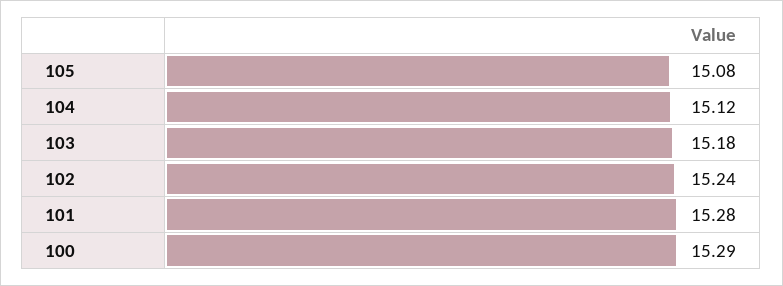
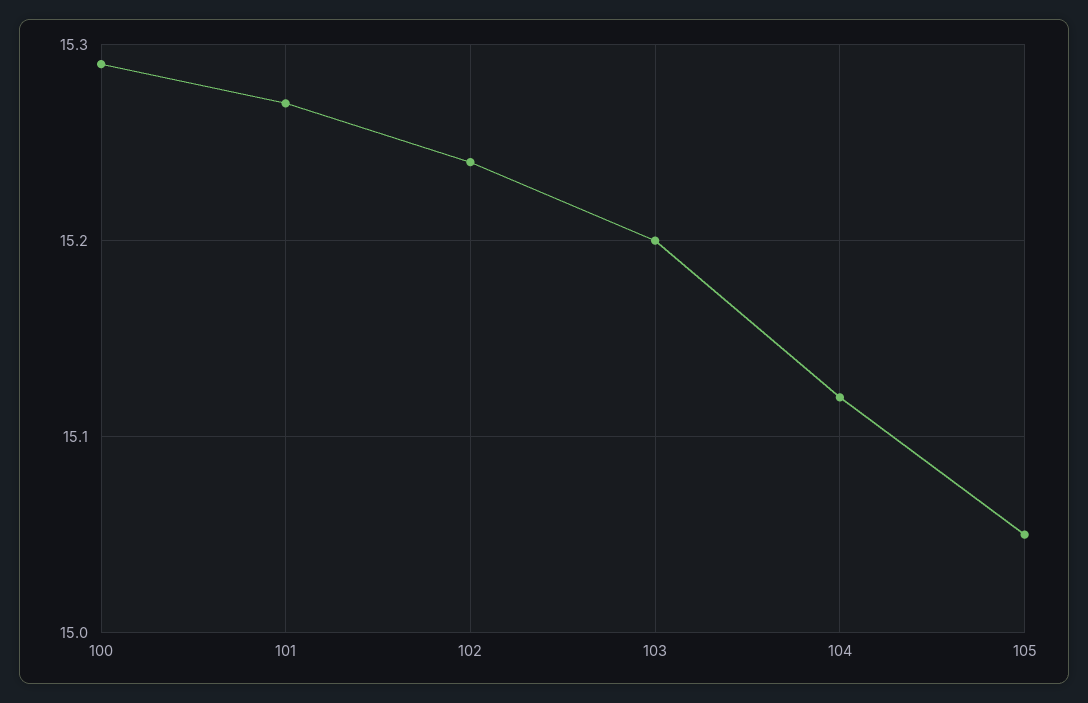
105: 15.08 -> 15.05
103: 15.18 -> 15.2
101: 15.28 -> 15.27

